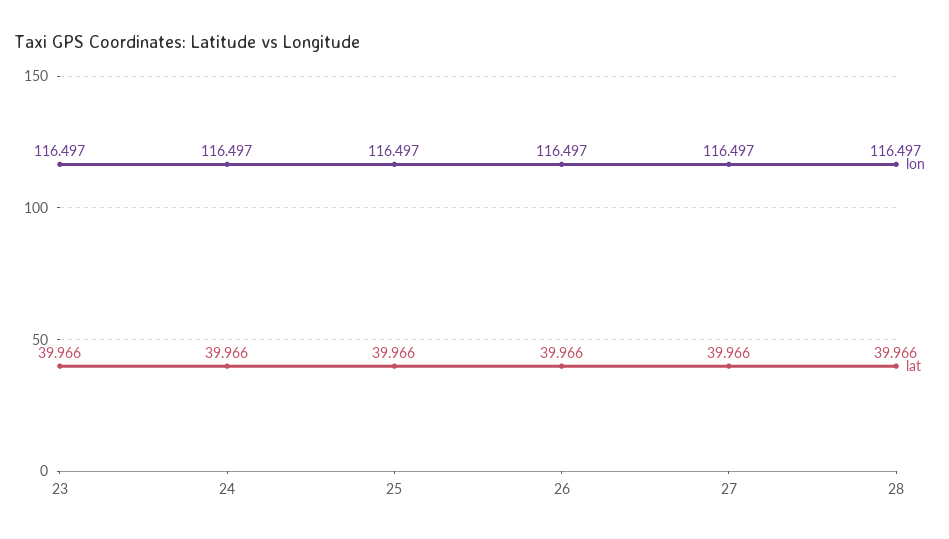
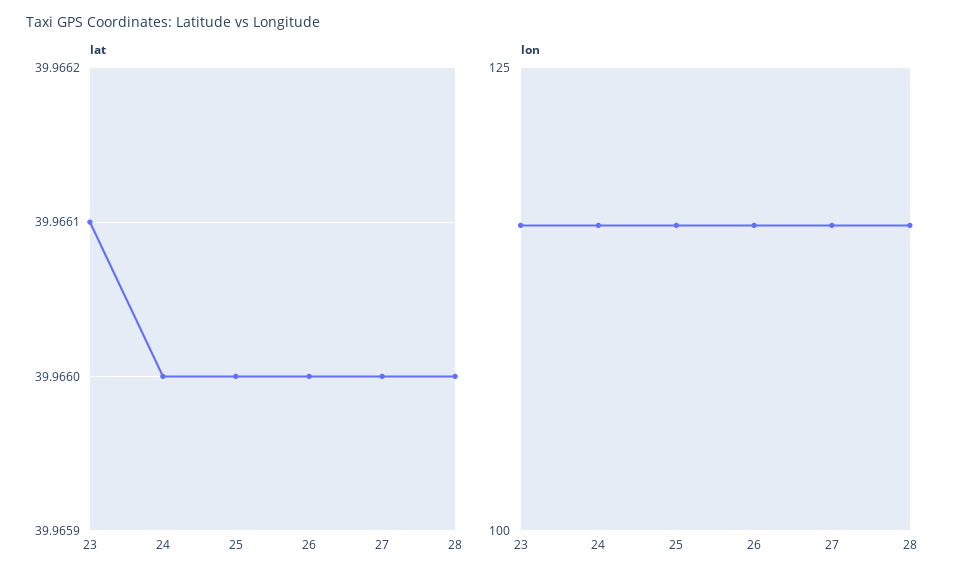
lat, 23: 39.966 -> 39.9661

